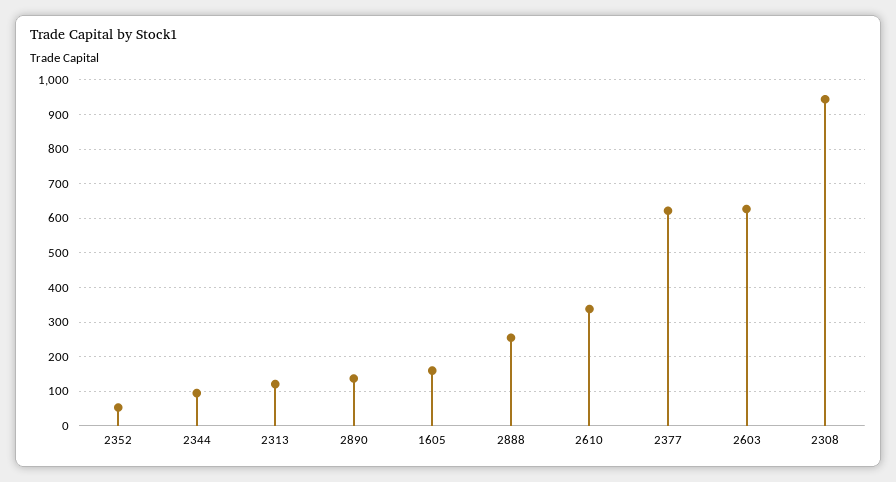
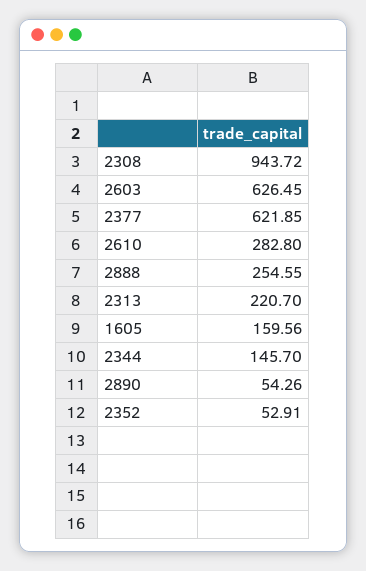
2344: 100 -> 145.7
2313: 120 -> 220.7
2890: 140 -> 54.26
2610: 340 -> 282.8

